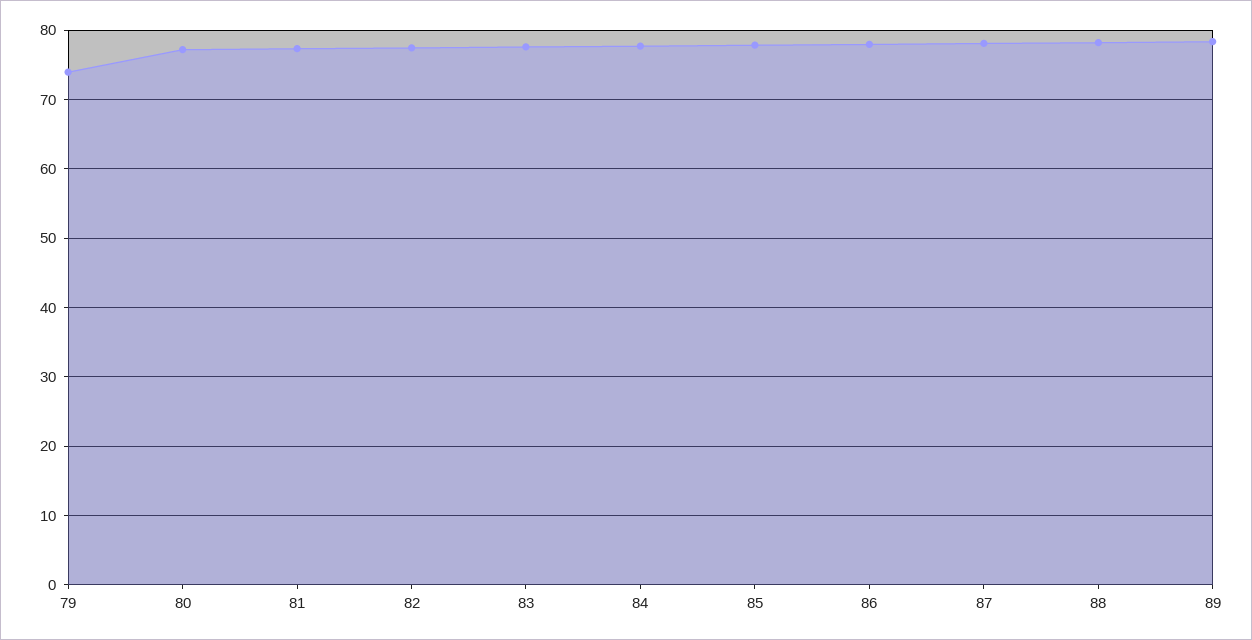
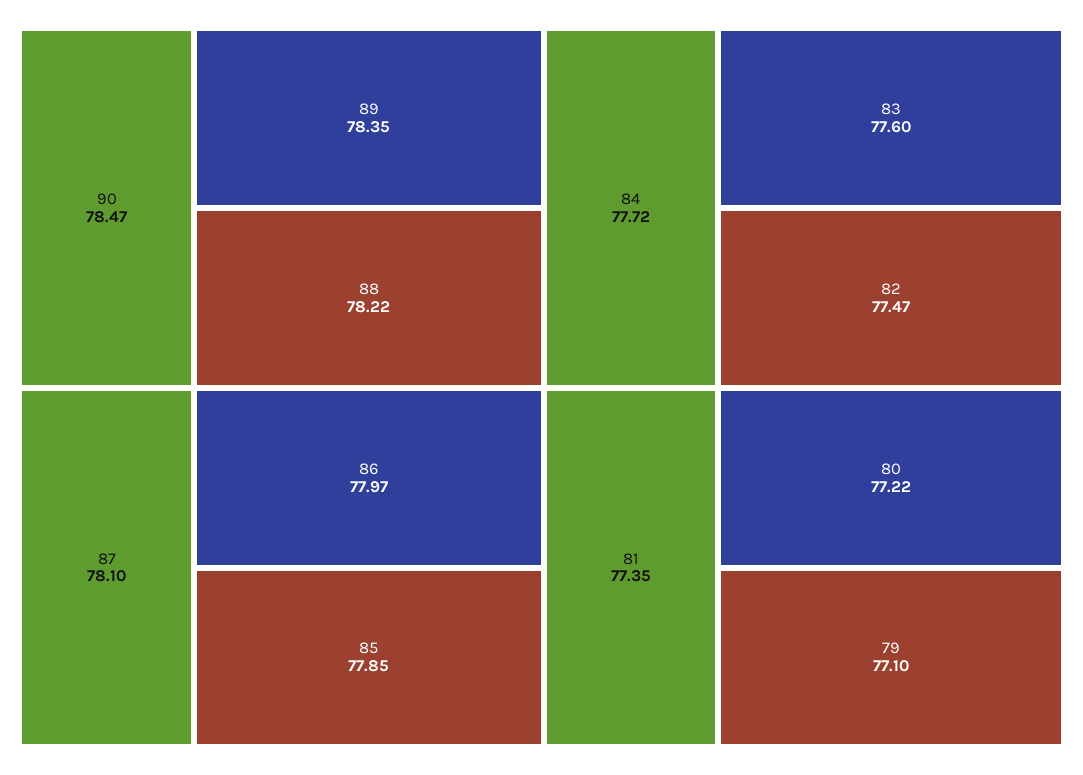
79: 74 -> 77.1
90: none -> 78.47

